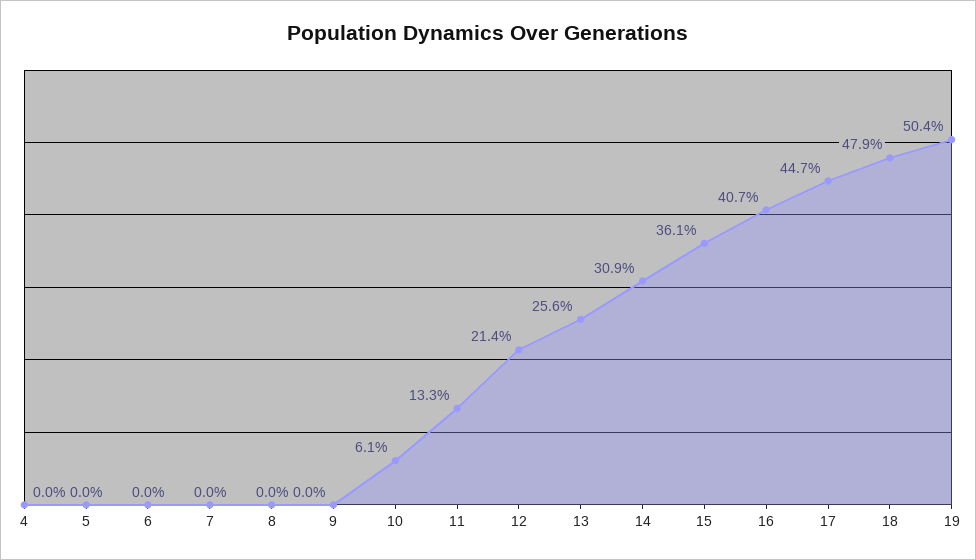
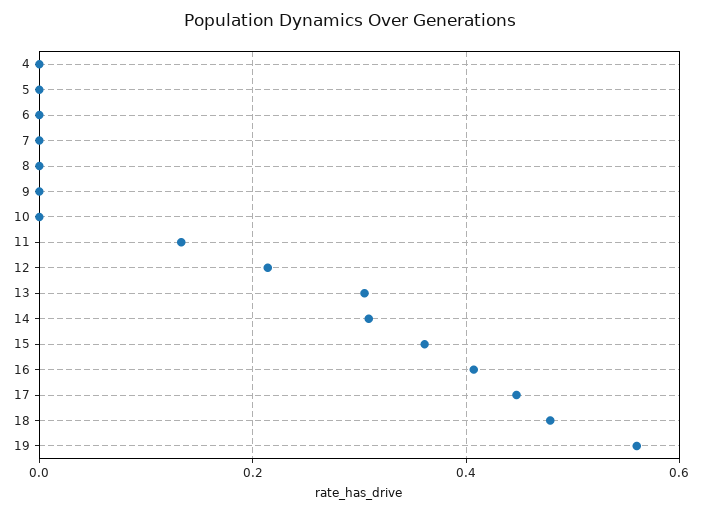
10: 0.061 -> 0
13: 0.256 -> 0.3
19: 0.504 -> 0.56

